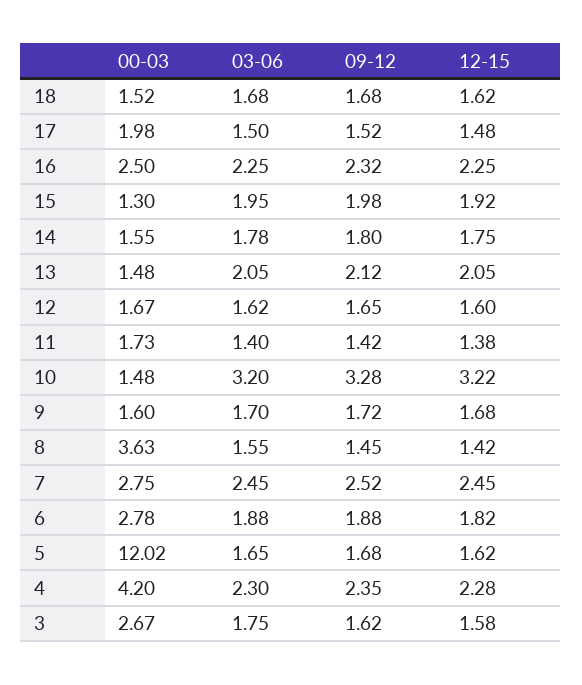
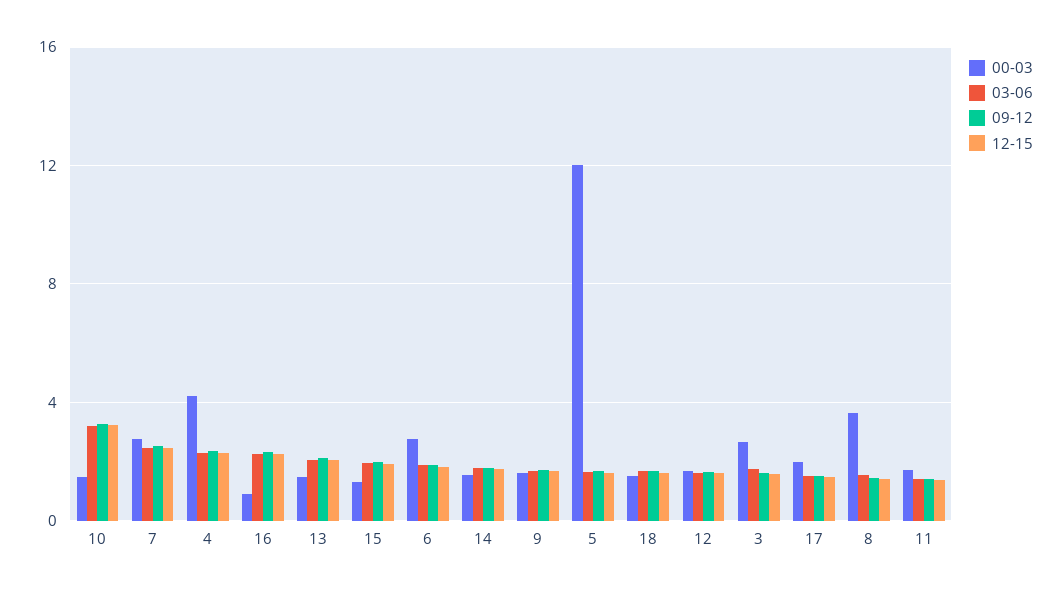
00-03, 16: 2.5 -> 1

